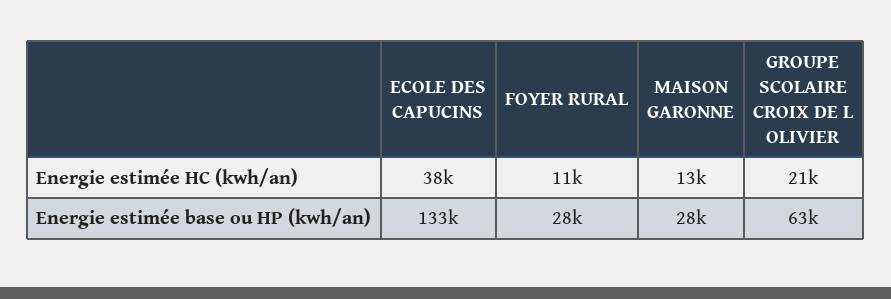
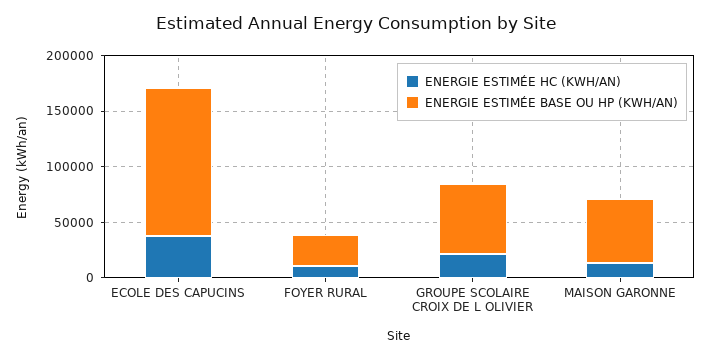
Energie estimée base ou HP (kwh/an), MAISON GARONNE: 28000 -> 60000

